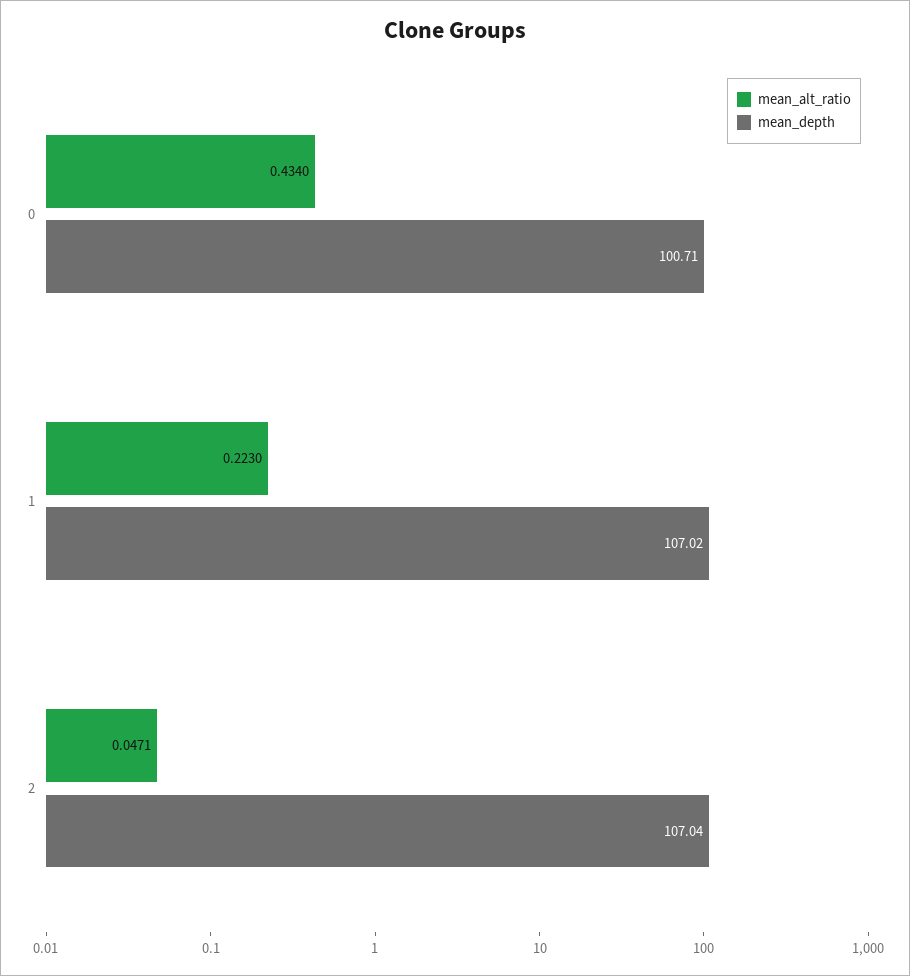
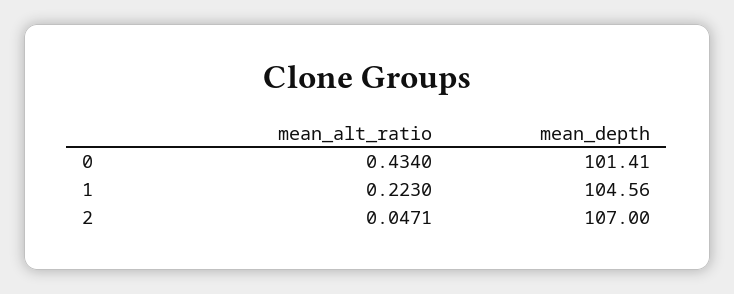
mean_depth, 0: 100.71 -> 101.41
mean_depth, 1: 107.02 -> 104.56
mean_depth, 2: 107.04 -> 107

